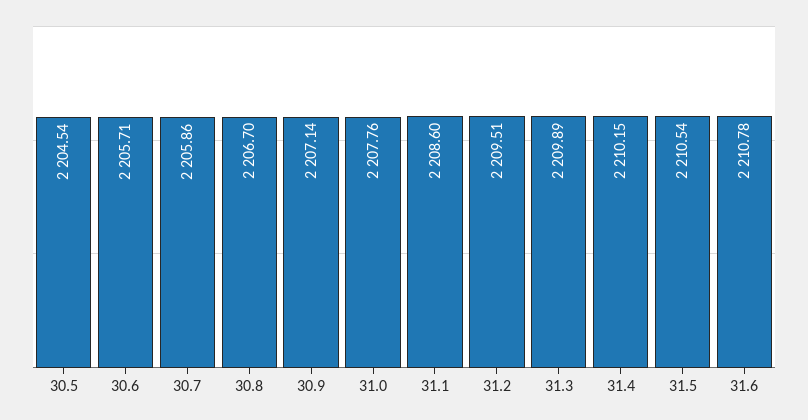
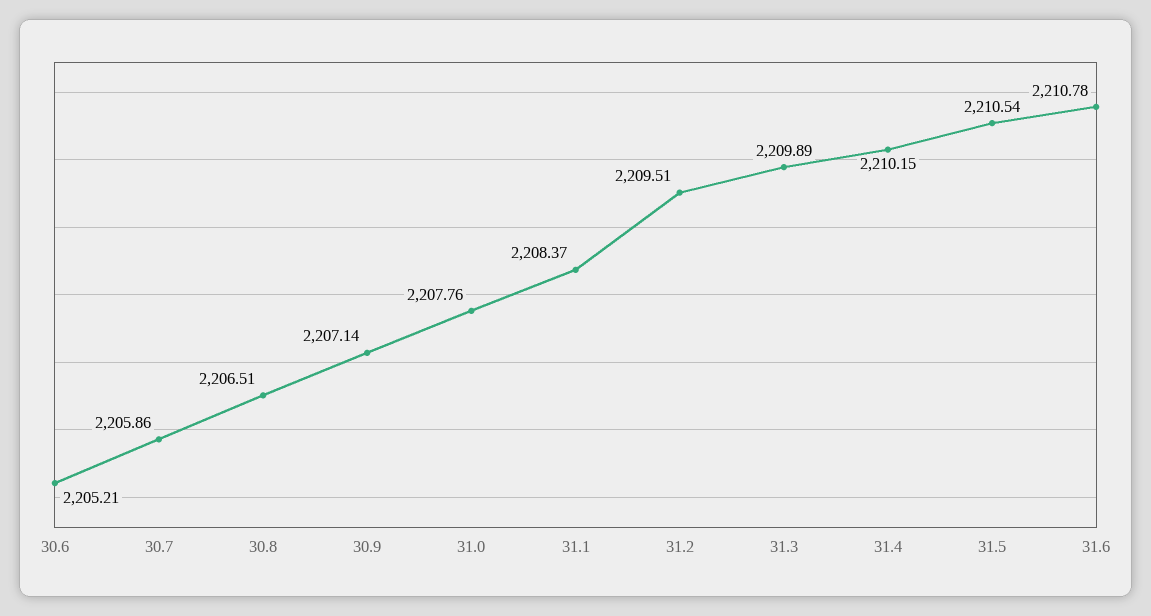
30.5: 2204.54 -> none
30.6: 2205.71 -> 2205.21
30.8: 2206.7 -> 2206.51
31.1: 2208.6 -> 2208.37

